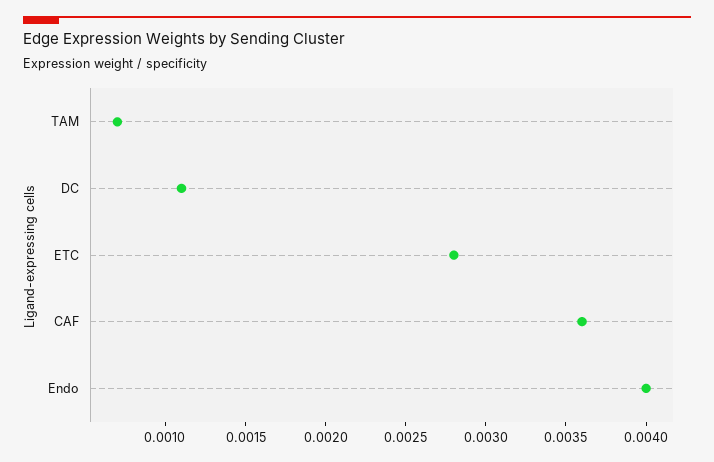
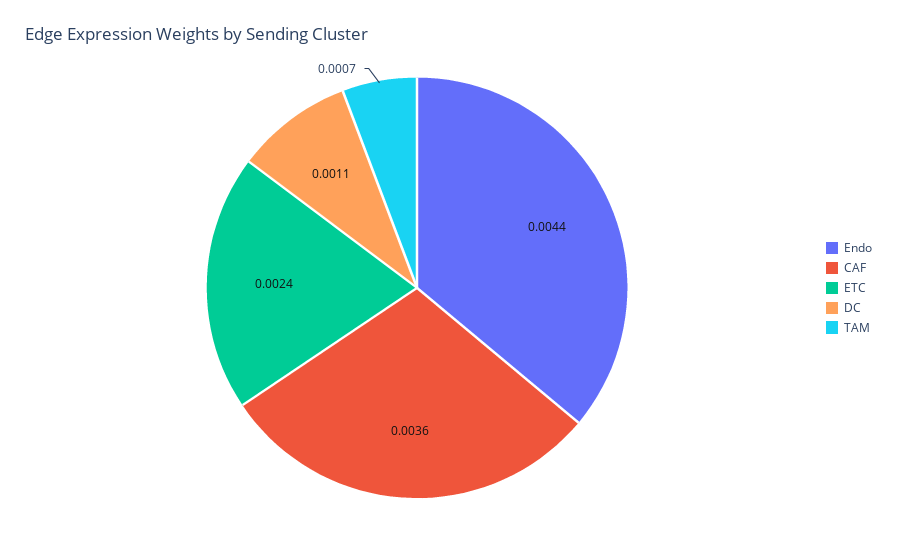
ETC: 0.0028 -> 0.0024
Endo: 0.004 -> 0.0044

